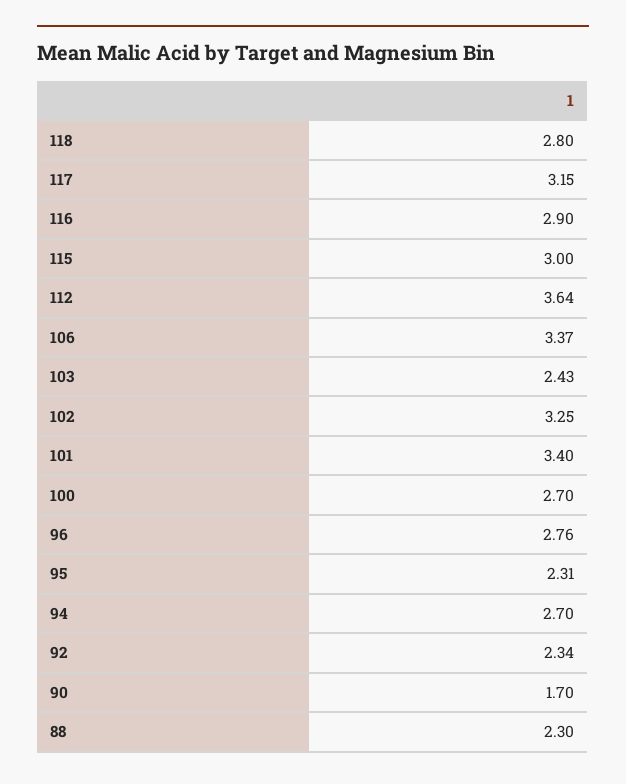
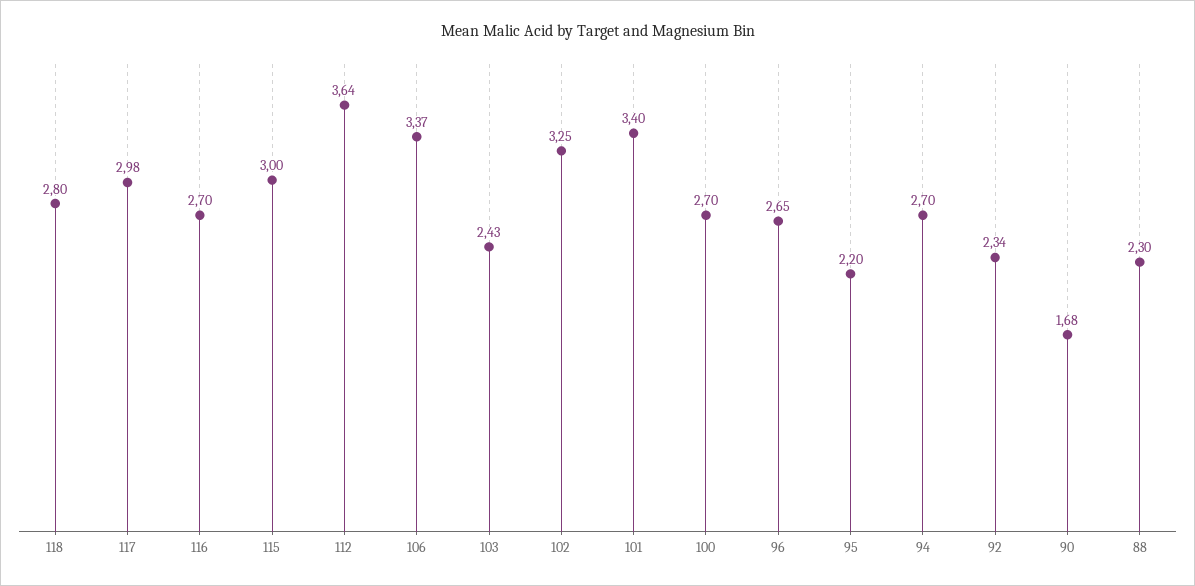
117: 3.15 -> 2.98
116: 2.9 -> 2.7
96: 2.76 -> 2.65
95: 2.31 -> 2.2
90: 1.7 -> 1.68

